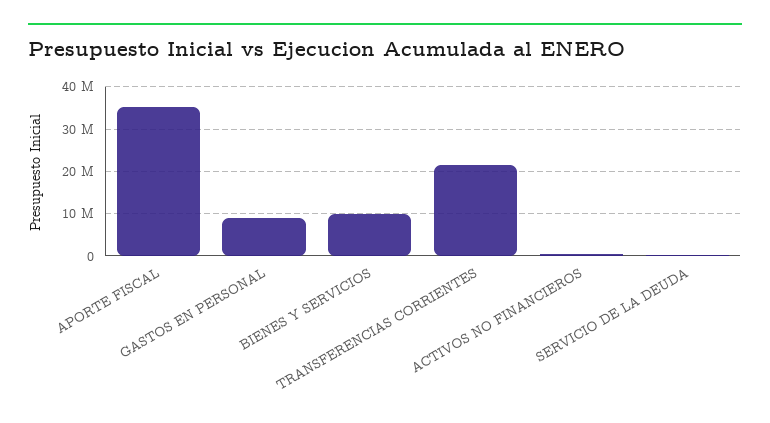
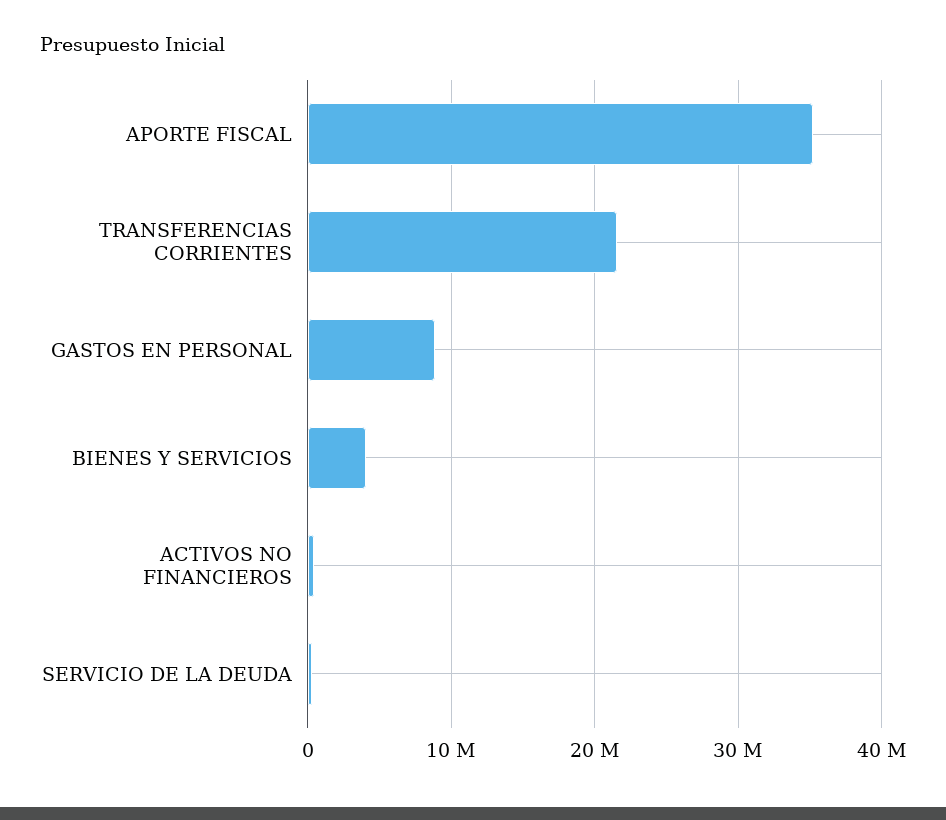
BIENES Y SERVICIOS: 10000000 -> 4000000

